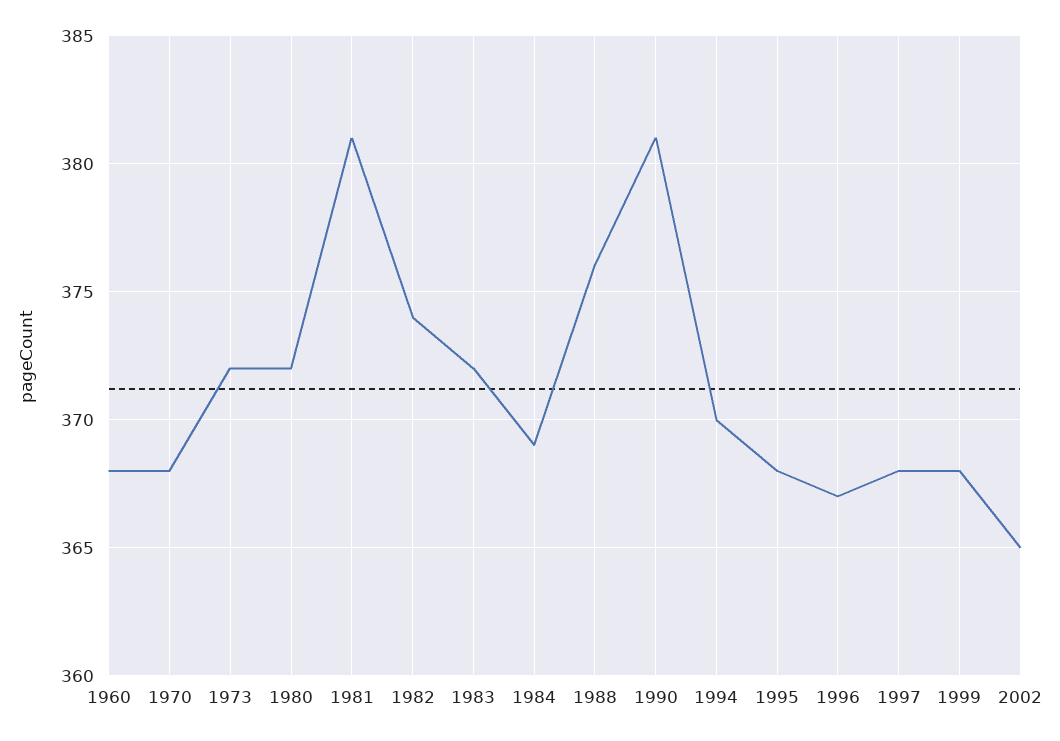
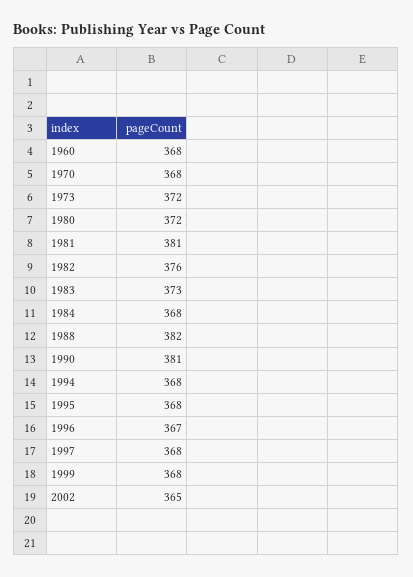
1982: 374 -> 376
1983: 372 -> 373
1984: 369 -> 368
1988: 376 -> 382
1994: 370 -> 368

